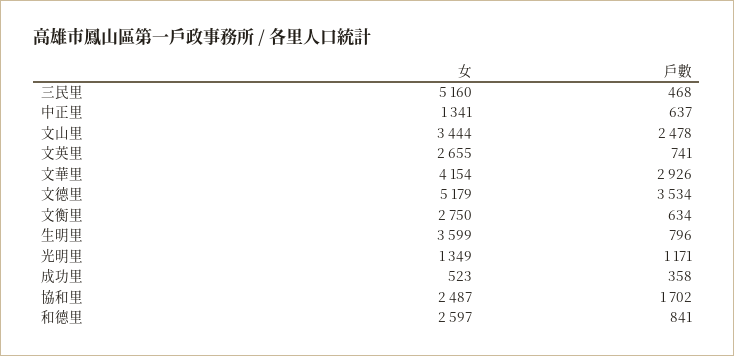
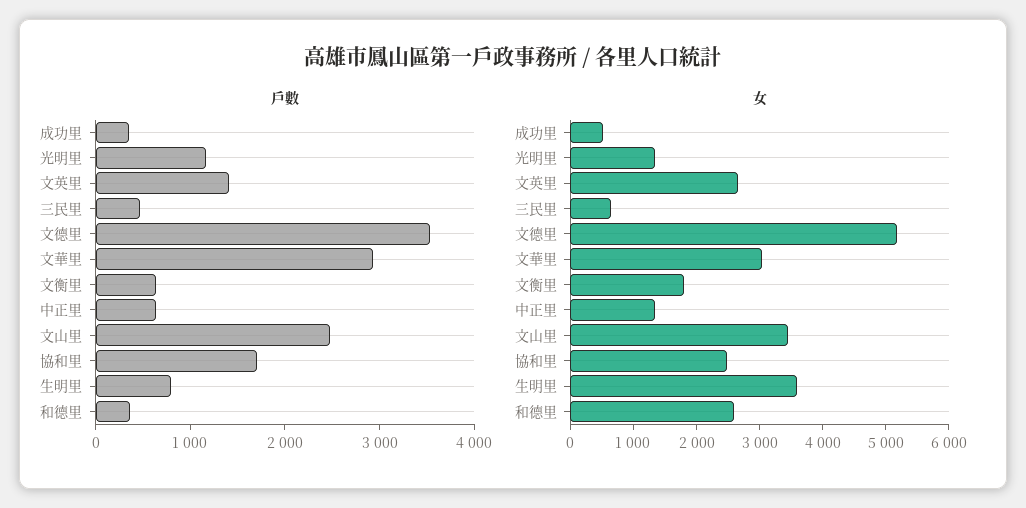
女, 三民里: 5160 -> 600
戶數, 文英里: 741 -> 1400
女, 文華里: 4154 -> 3000
女, 文衡里: 2750 -> 1800
戶數, 和德里: 841 -> 400

